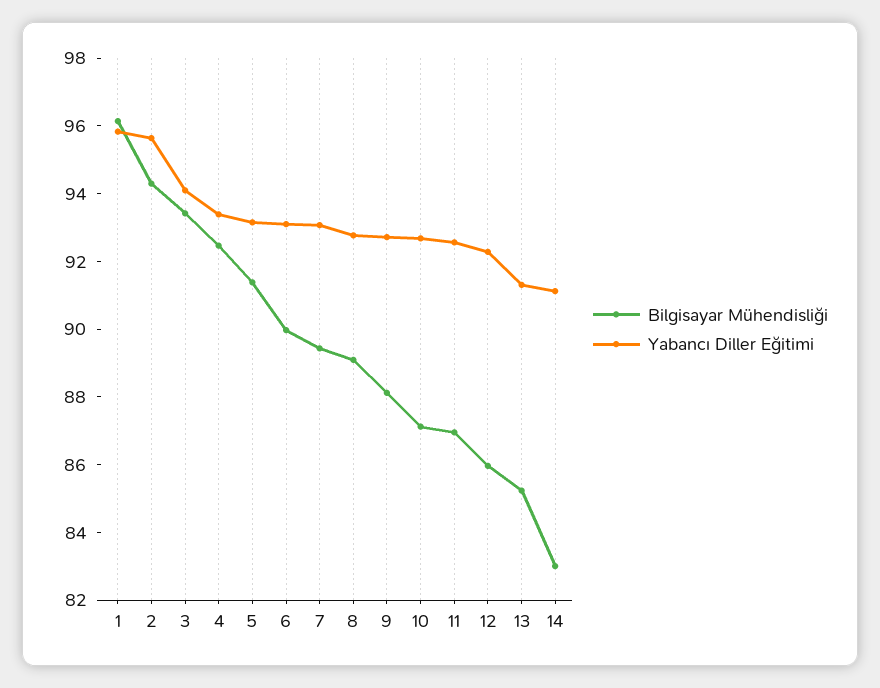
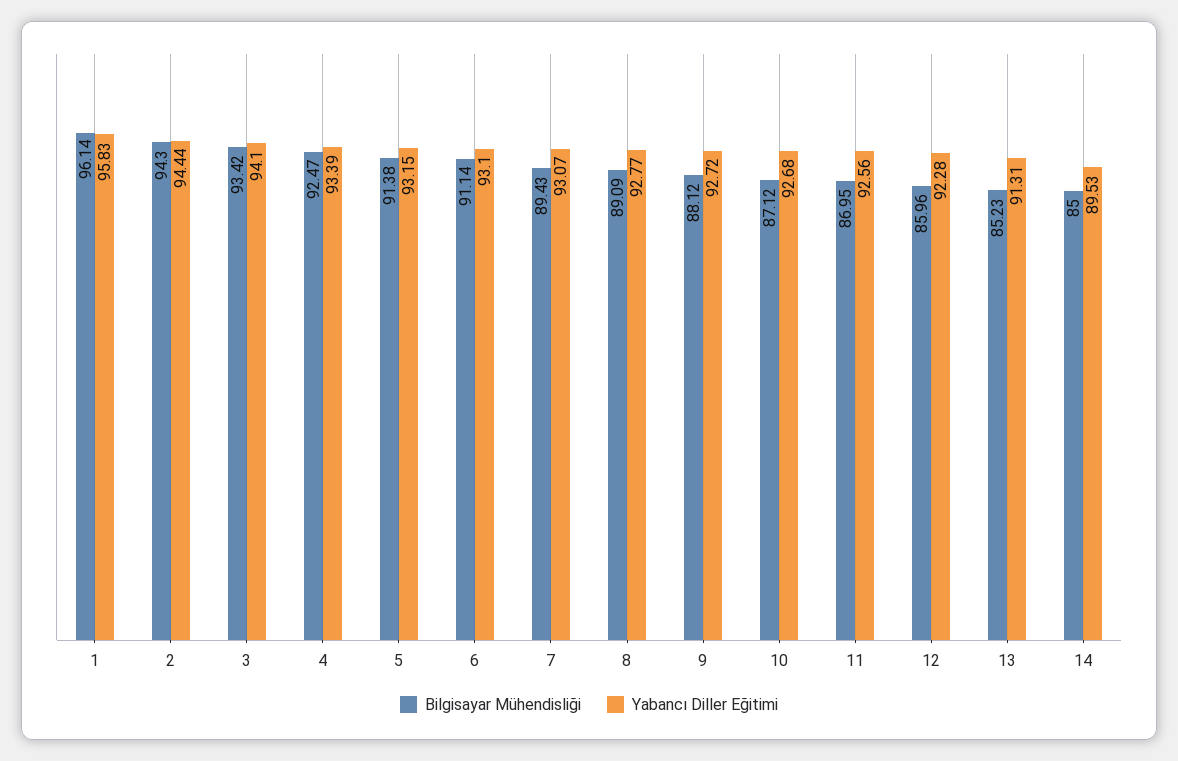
Yabancı Diller Eğitimi, 2: 95.5 -> 94.44
Bilgisayar Mühendisliği, 6: 90 -> 91.14
Bilgisayar Mühendisliği, 14: 83 -> 85
Yabancı Diller Eğitimi, 14: 91 -> 89.53

